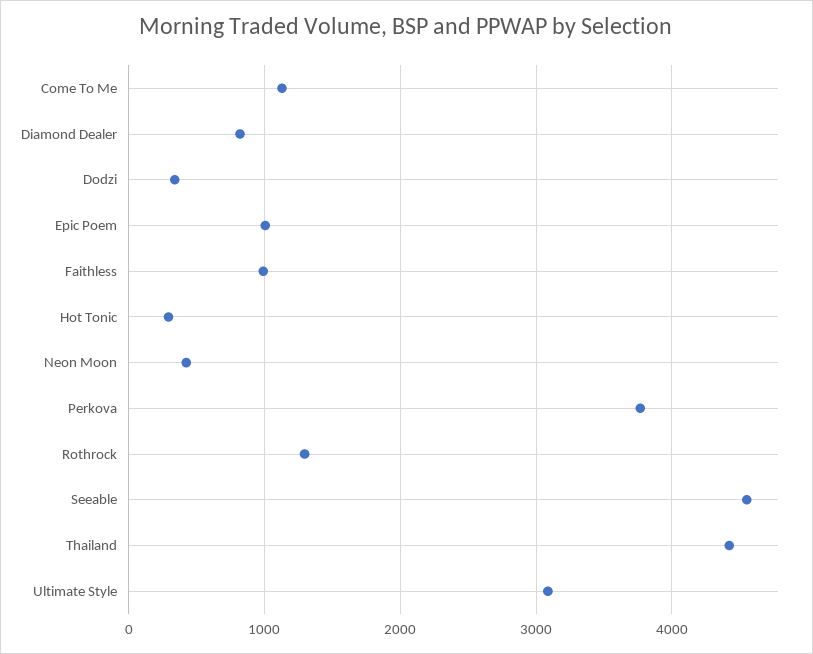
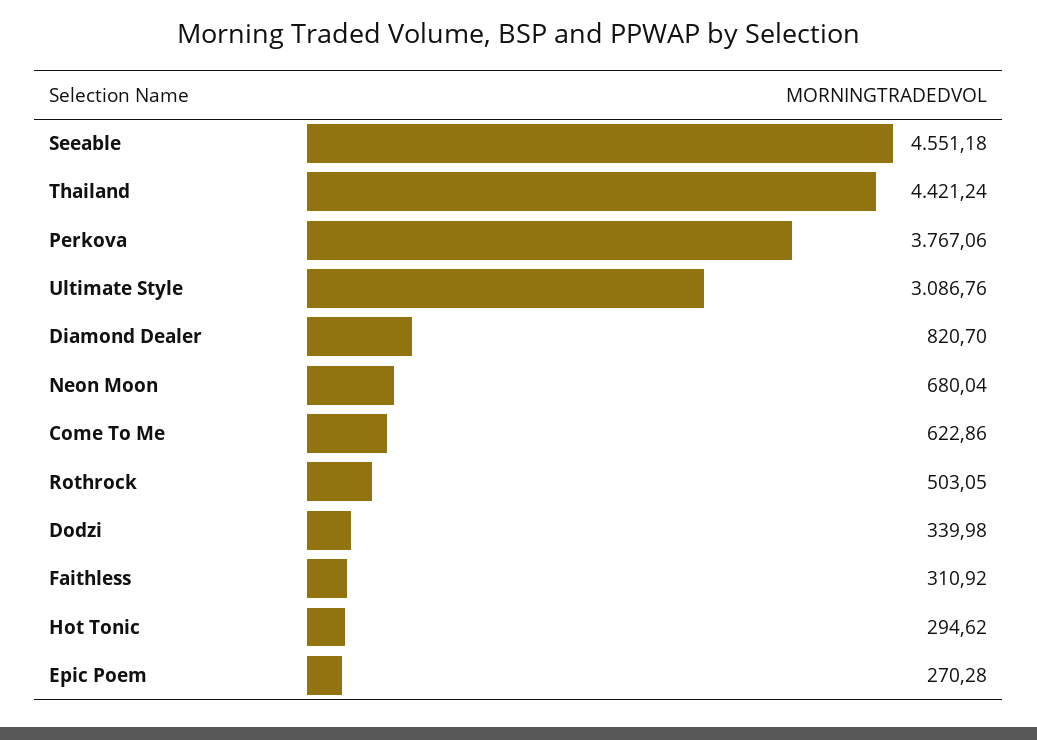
Come To Me: 1100 -> 622.86
Epic Poem: 1000 -> 270.28
Faithless: 1000 -> 310.92
Neon Moon: 400 -> 680.04
Rothrock: 1300 -> 503.05

